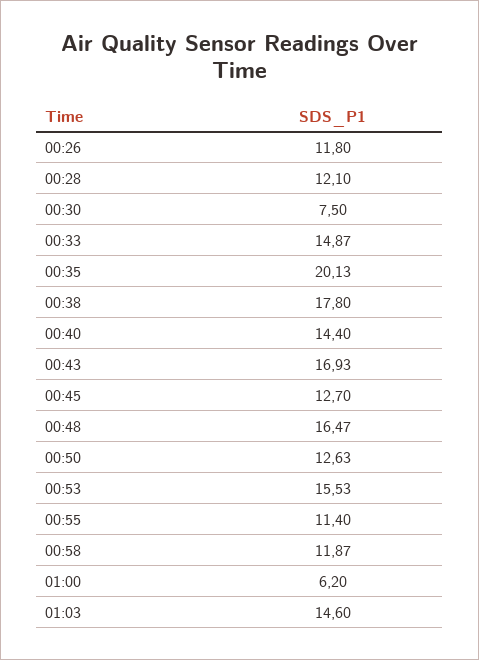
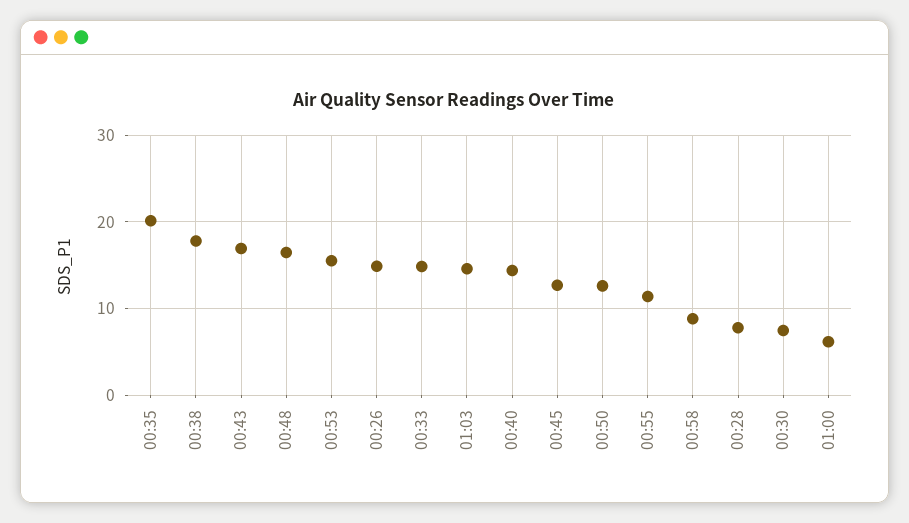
00:26: 11.8 -> 15
00:28: 12.1 -> 8
00:58: 11.87 -> 9

